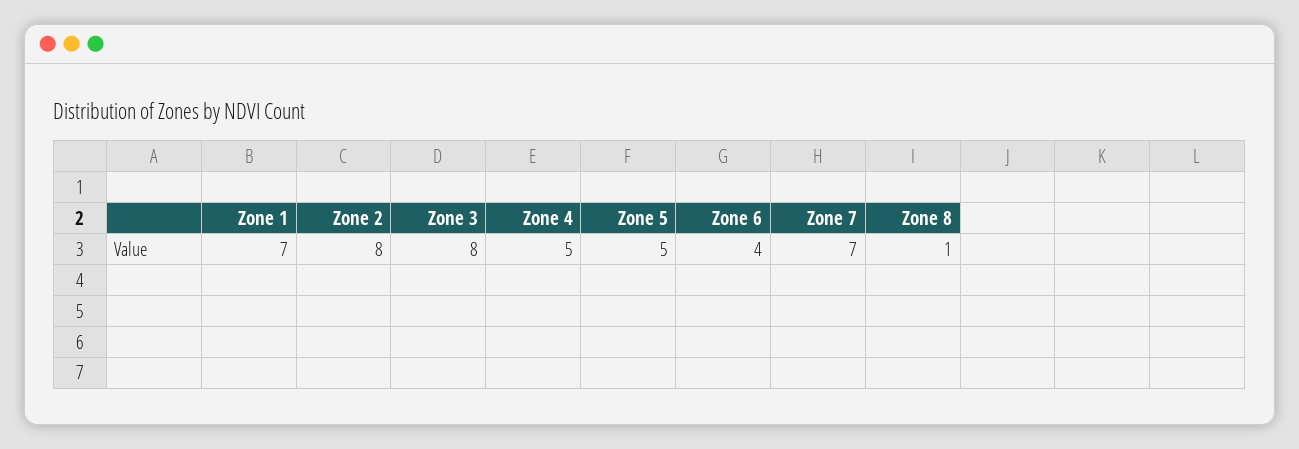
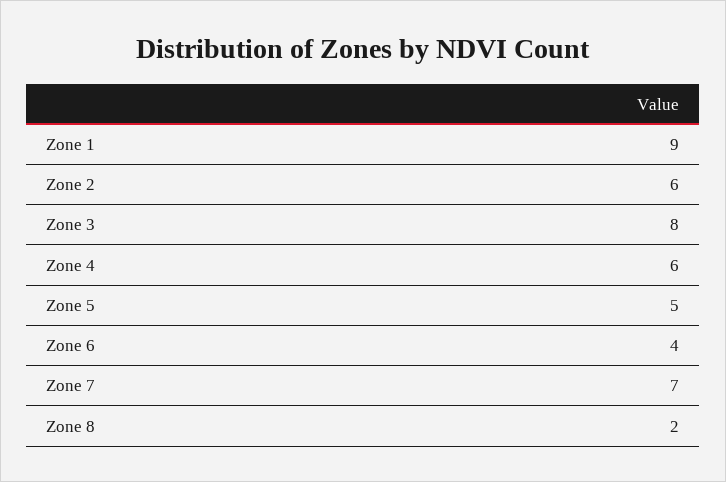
Zone 1: 7 -> 9
Zone 2: 8 -> 6
Zone 4: 5 -> 6
Zone 8: 1 -> 2

